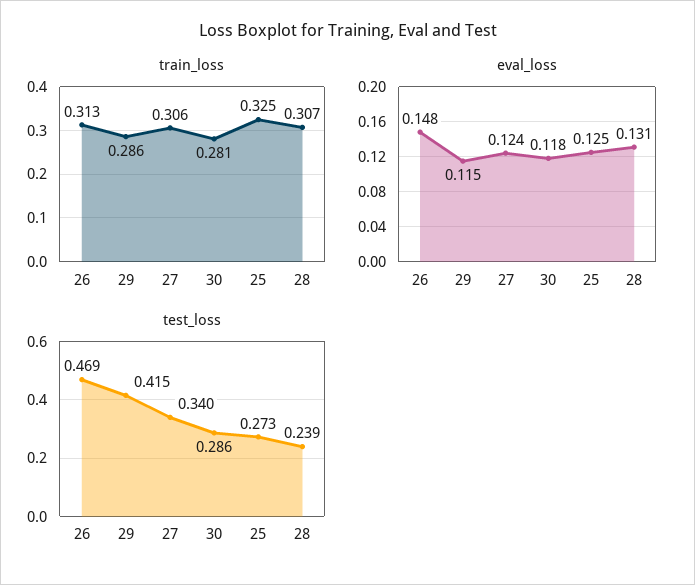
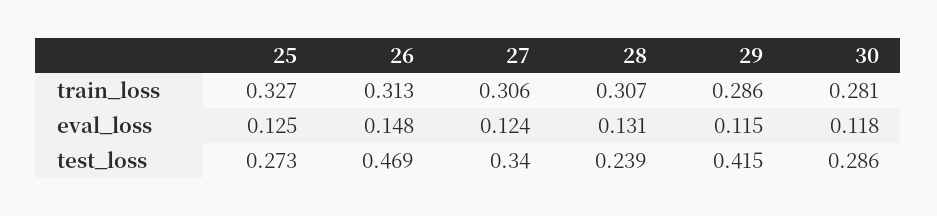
train_loss, 25: 0.325 -> 0.327

